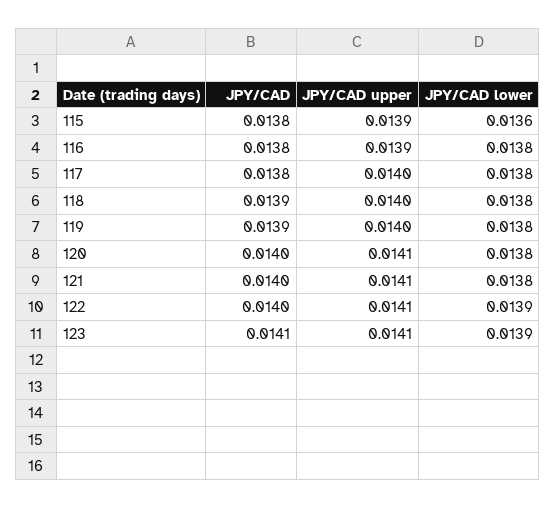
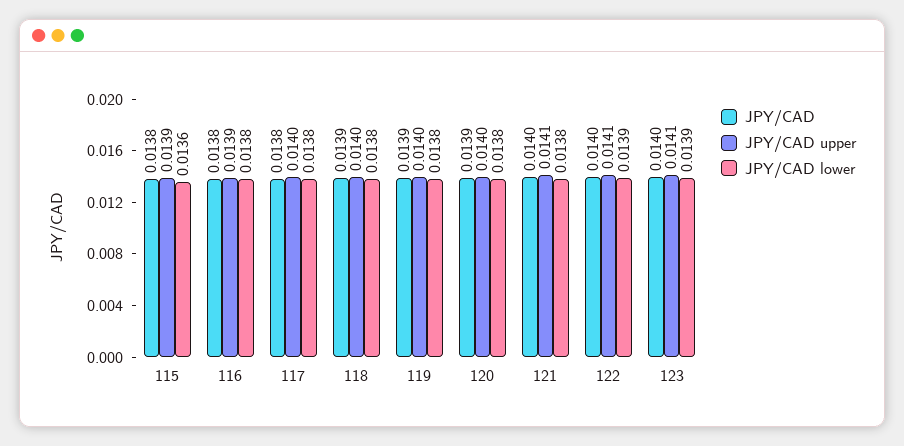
JPY/CAD, 120: 0.014 -> 0.0139
JPY/CAD upper, 120: 0.0141 -> 0.014
JPY/CAD, 123: 0.0141 -> 0.014

